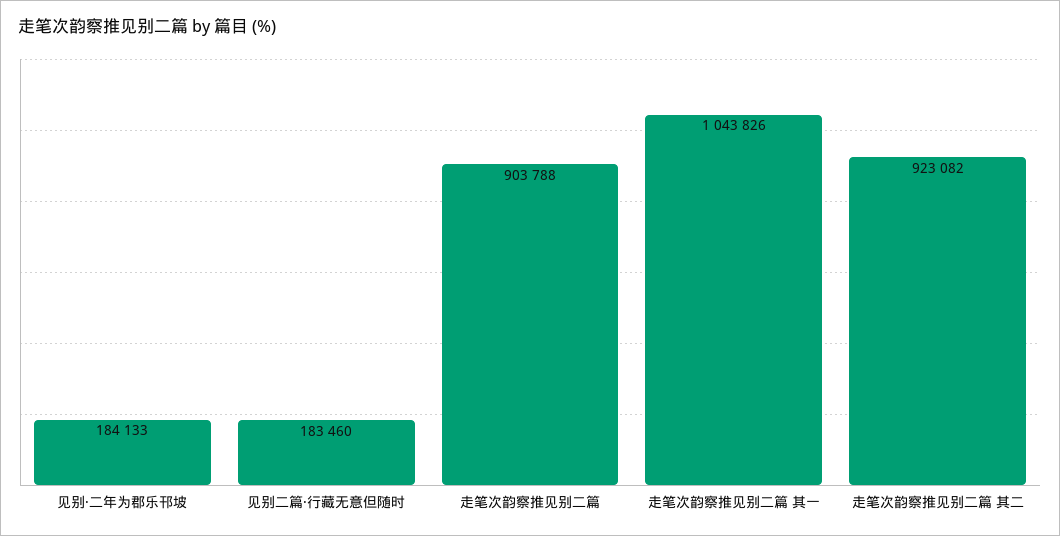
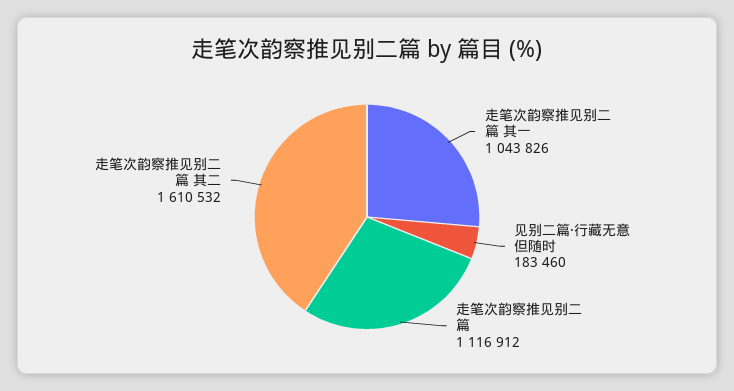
见别·二年为郡乐邗坡: 184133 -> none
走笔次韵察推见别二篇: 903788 -> 1116912
走笔次韵察推见别二篇 其二: 923082 -> 1610532

